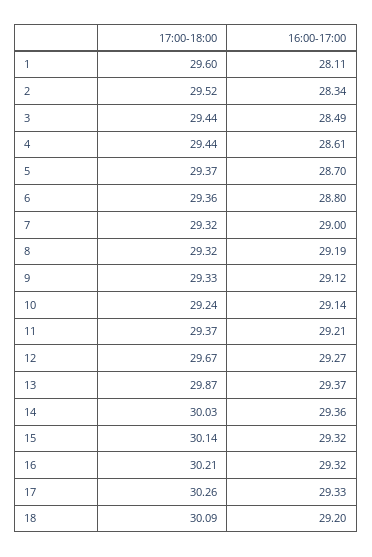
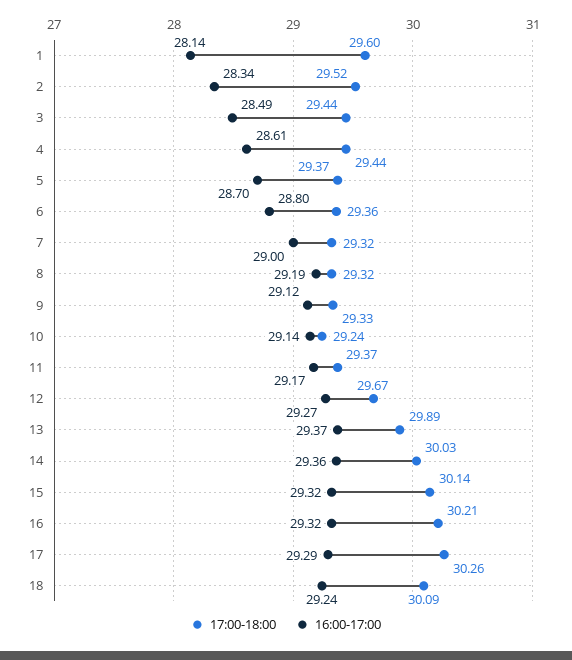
16:00-17:00, 1: 28.11 -> 28.14
16:00-17:00, 11: 29.21 -> 29.17
17:00-18:00, 13: 29.87 -> 29.89
16:00-17:00, 17: 29.33 -> 29.29
16:00-17:00, 18: 29.2 -> 29.24

